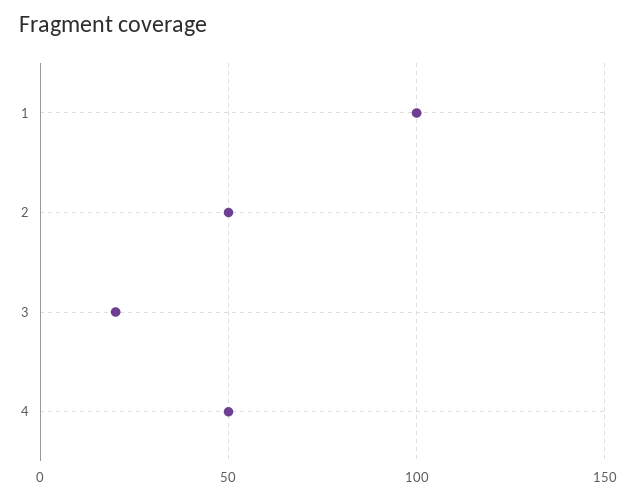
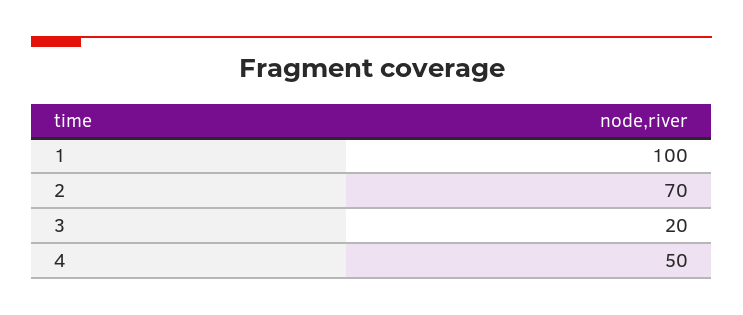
2: 50 -> 70

